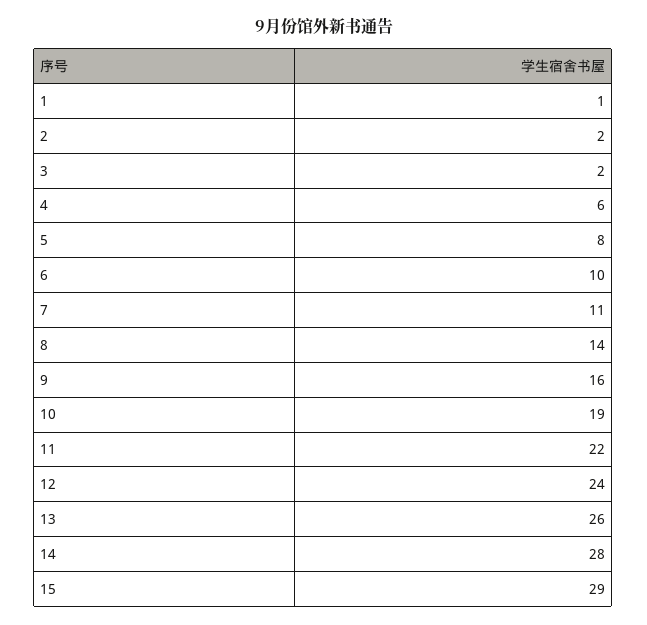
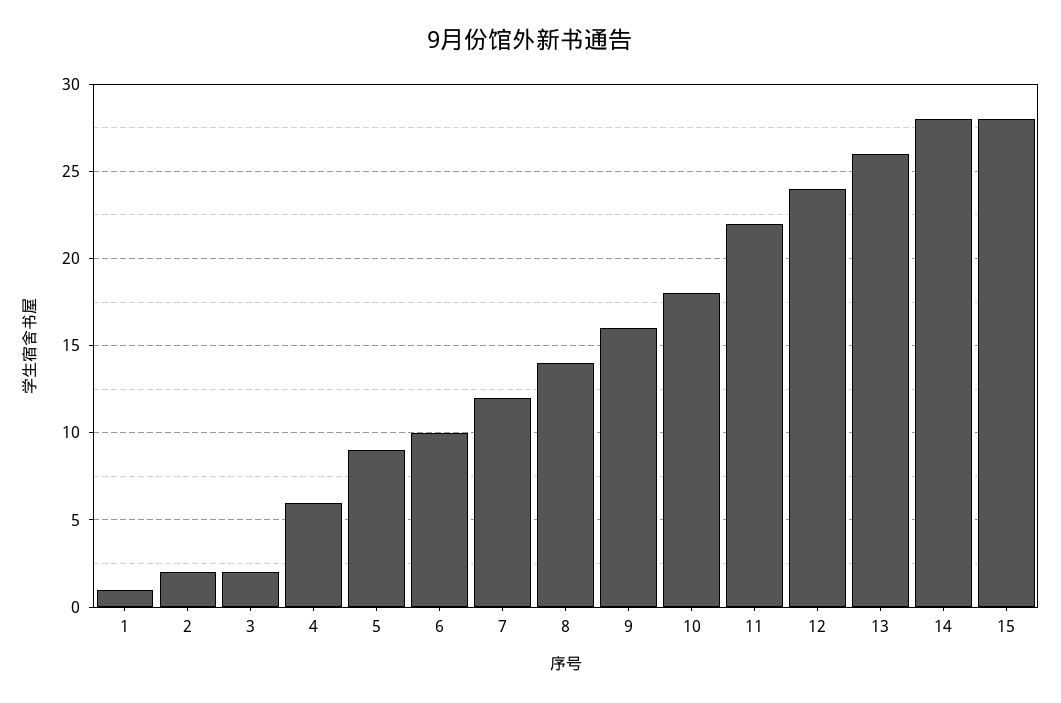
5: 8 -> 9
7: 11 -> 12
10: 19 -> 18
15: 29 -> 28

